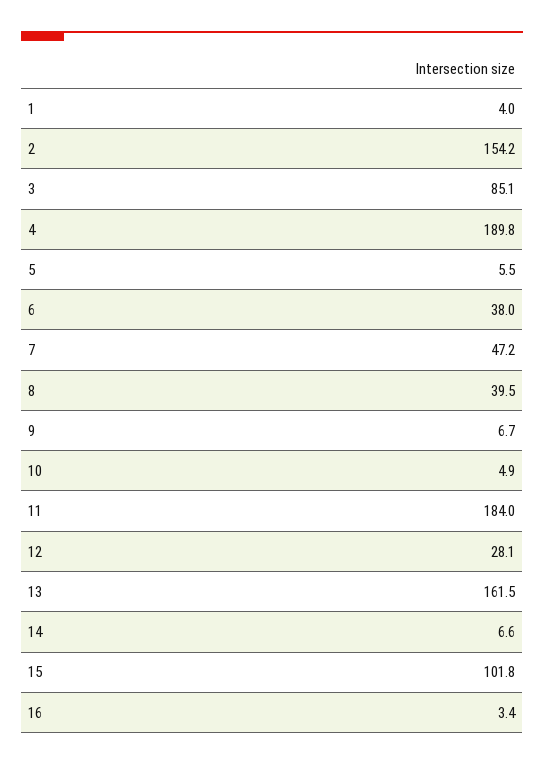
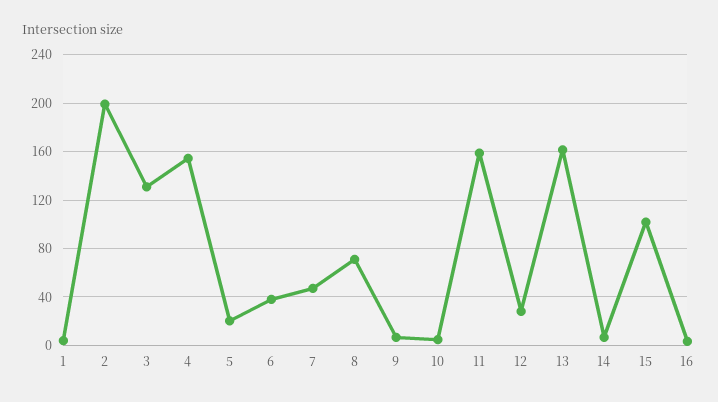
2: 154.2 -> 200
3: 85.1 -> 130
4: 189.8 -> 155
5: 5.5 -> 20
8: 39.5 -> 70
11: 184 -> 160

